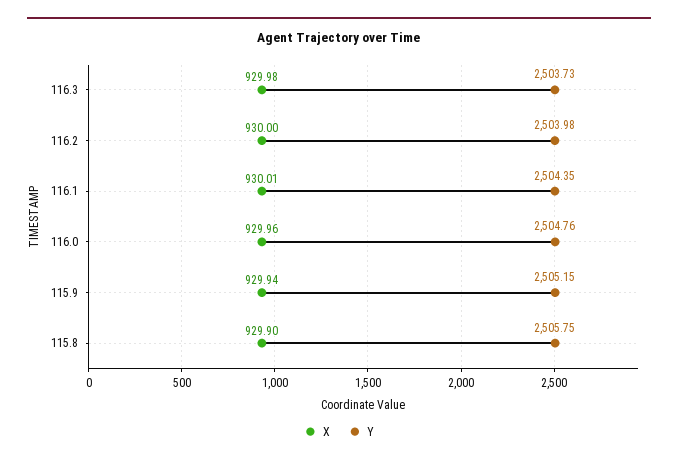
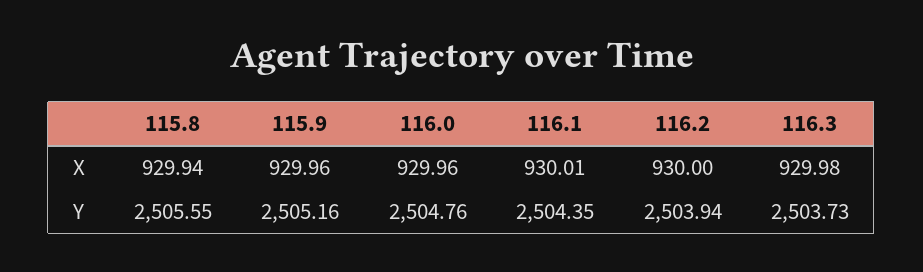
Y, 116.2: 2503.98 -> 2503.94
X, 115.9: 929.94 -> 929.96
Y, 115.9: 2505.15 -> 2505.16
X, 115.8: 929.9 -> 929.94
Y, 115.8: 2505.75 -> 2505.55

